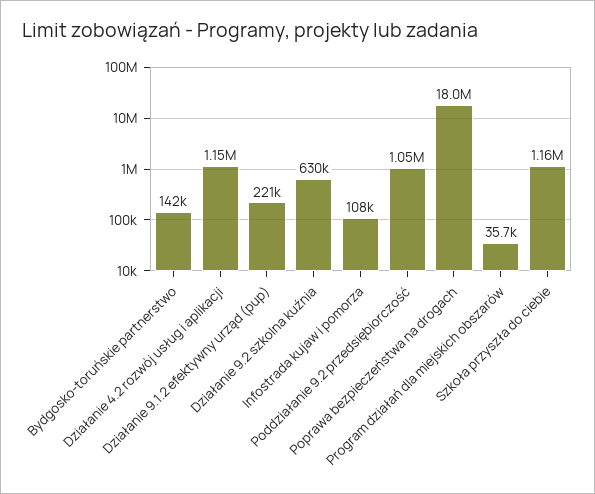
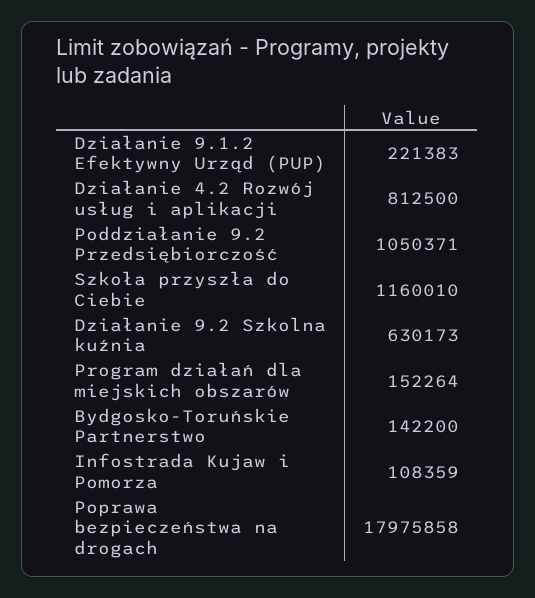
Działanie 4.2 rozwój usług i aplikacji: 1150000 -> 812500
Program działań dla miejskich obszarów: 35700 -> 152264

